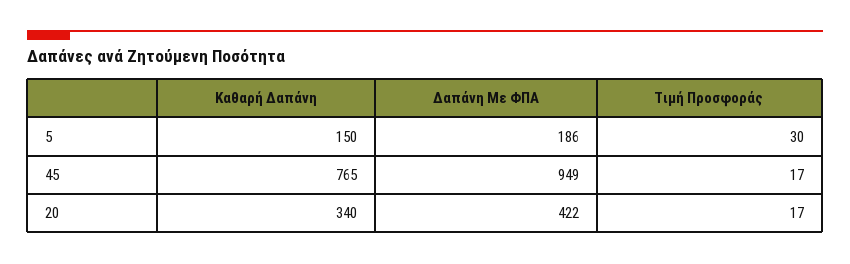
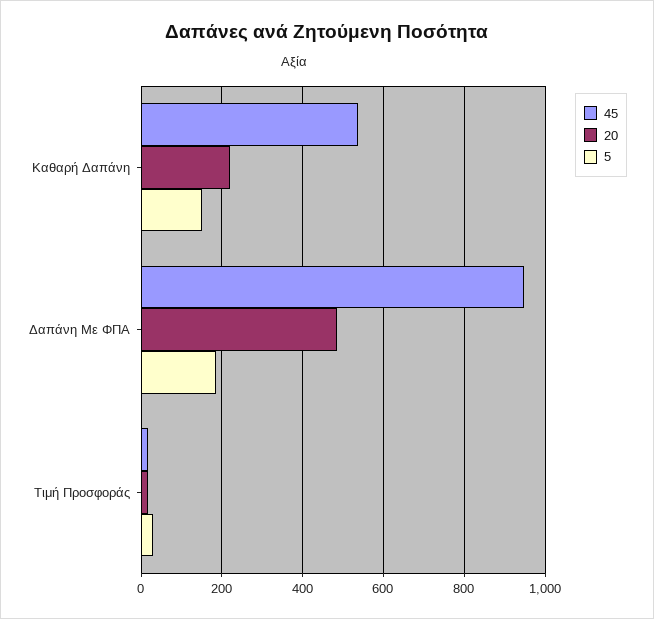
45, Καθαρή Δαπάνη: 765 -> 540
20, Καθαρή Δαπάνη: 340 -> 220
20, Δαπάνη Με ΦΠΑ: 422 -> 480

